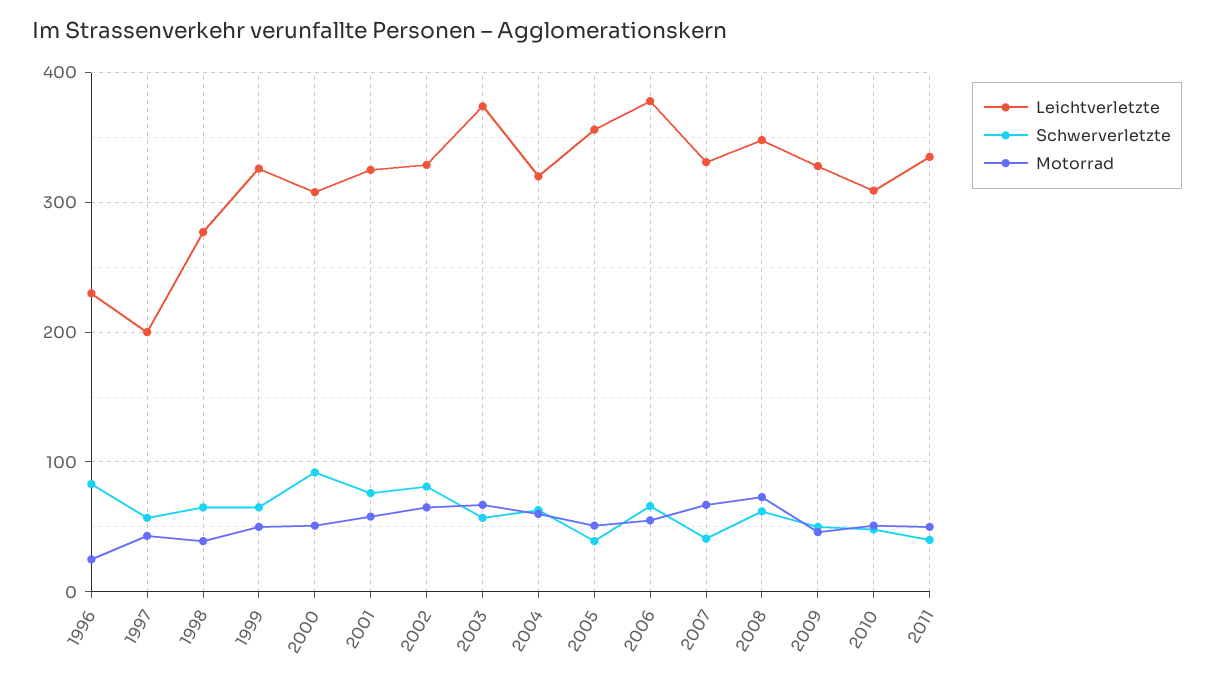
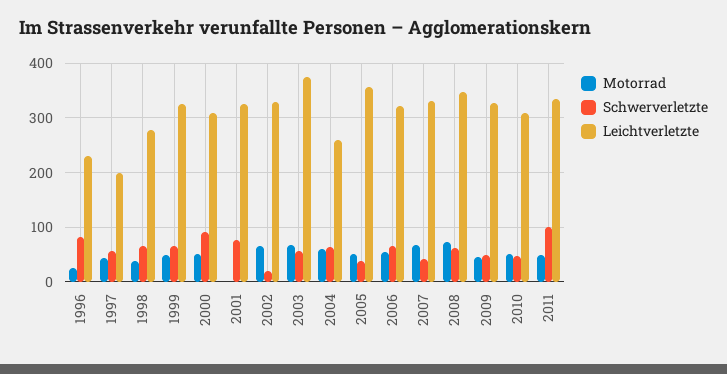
Motorrad, 2001: 60 -> 0
Schwerverletzte, 2002: 80 -> 20
Leichtverletzte, 2004: 320 -> 260
Leichtverletzte, 2006: 380 -> 320
Schwerverletzte, 2011: 40 -> 100

